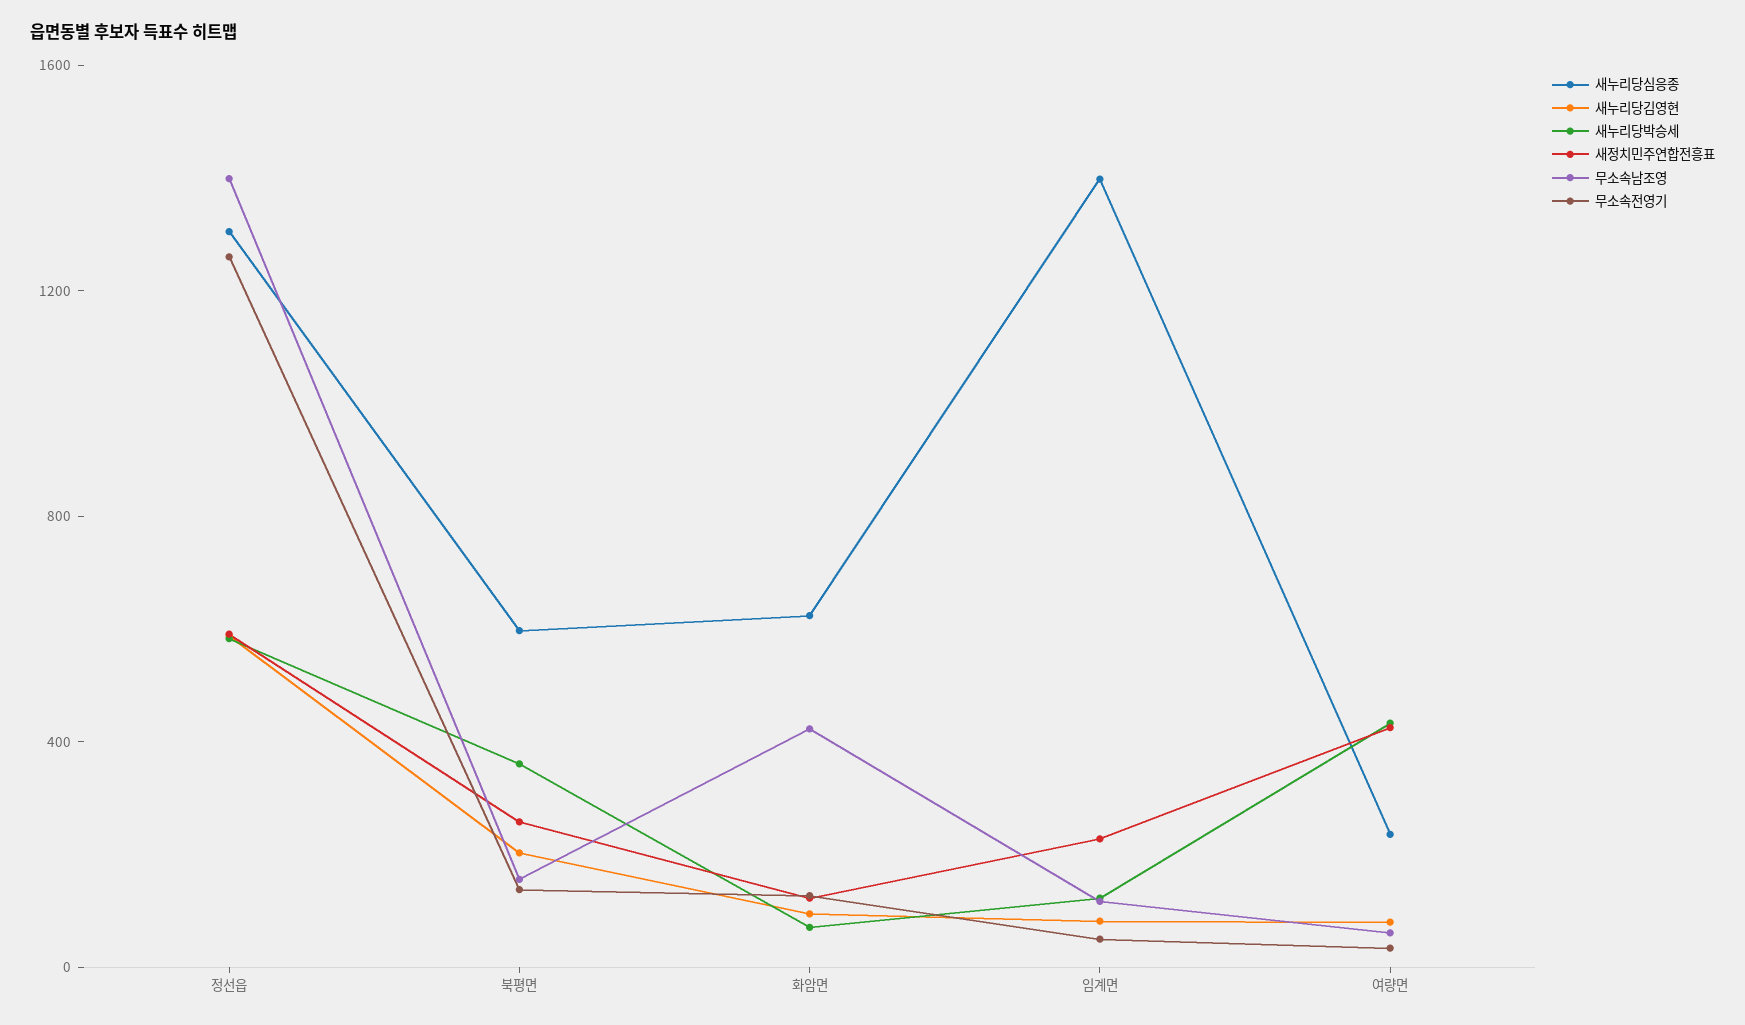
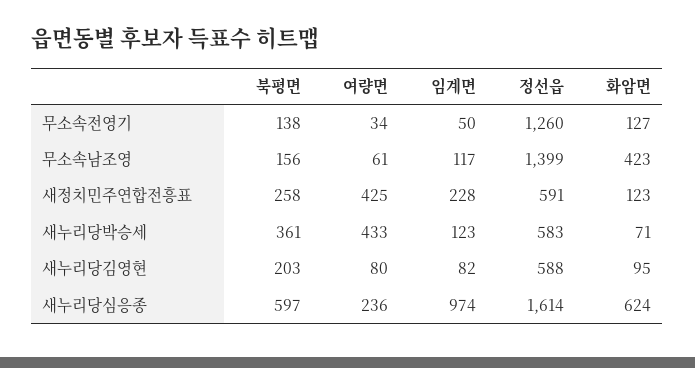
새누리당심응종, 정선읍: 1300 -> 1614
새누리당심응종, 임계면: 1400 -> 974

